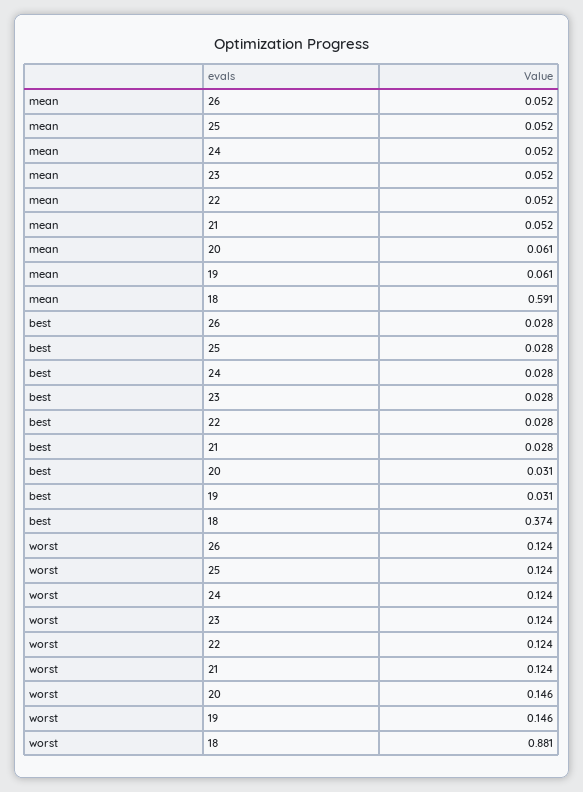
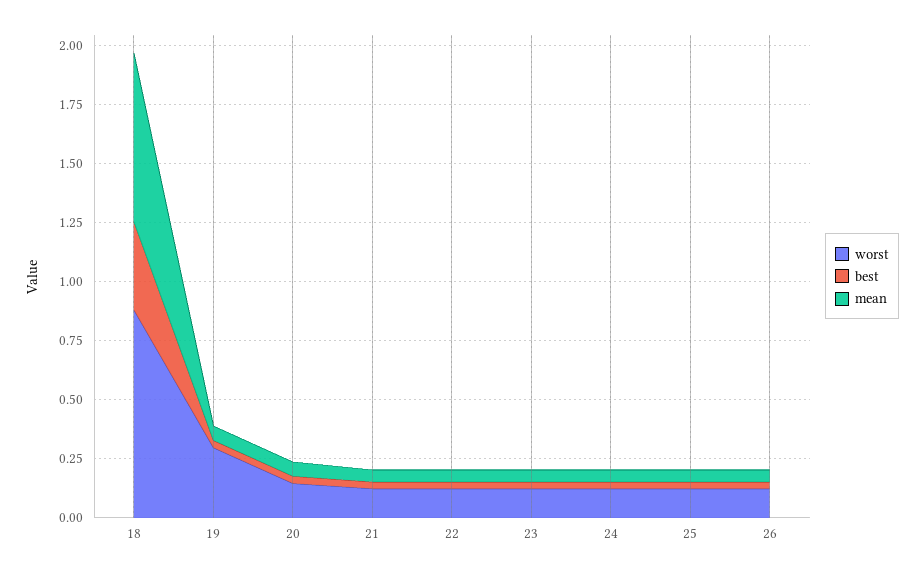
mean, 18: 0.591 -> 0.7
worst, 19: 0.146 -> 0.3

